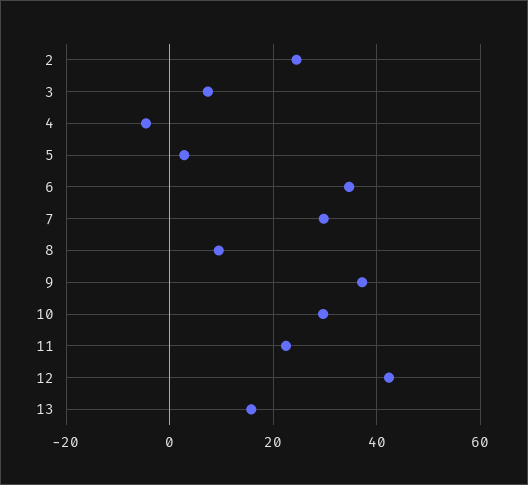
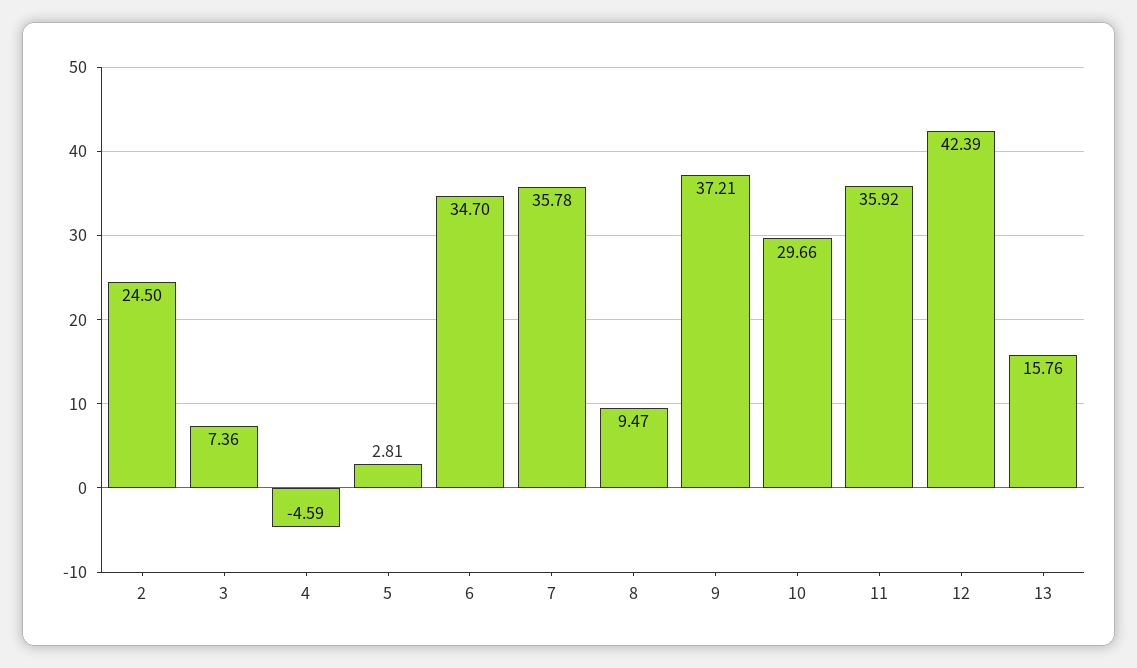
7: 30 -> 35.78
11: 22 -> 35.92

